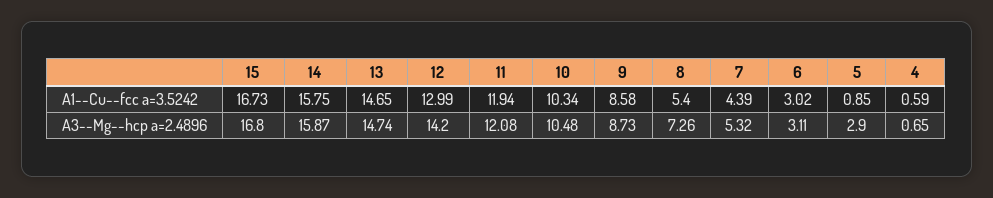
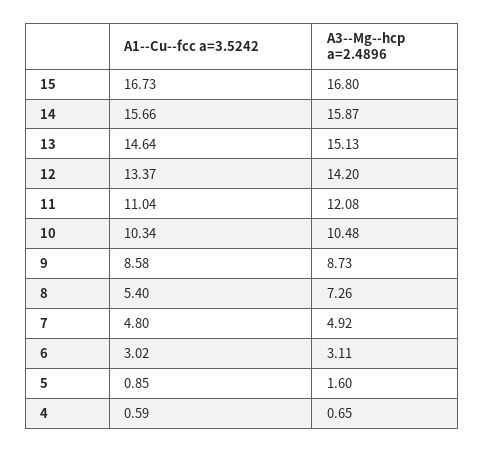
14, A1--Cu--fcc a=3.5242: 15.75 -> 15.66
13, A1--Cu--fcc a=3.5242: 14.65 -> 14.64
12, A1--Cu--fcc a=3.5242: 12.99 -> 13.37
11, A1--Cu--fcc a=3.5242: 11.94 -> 11.04
7, A1--Cu--fcc a=3.5242: 4.39 -> 4.8
13, A3--Mg--hcp a=2.4896: 14.74 -> 15.13
7, A3--Mg--hcp a=2.4896: 5.32 -> 4.92
5, A3--Mg--hcp a=2.4896: 2.9 -> 1.6

